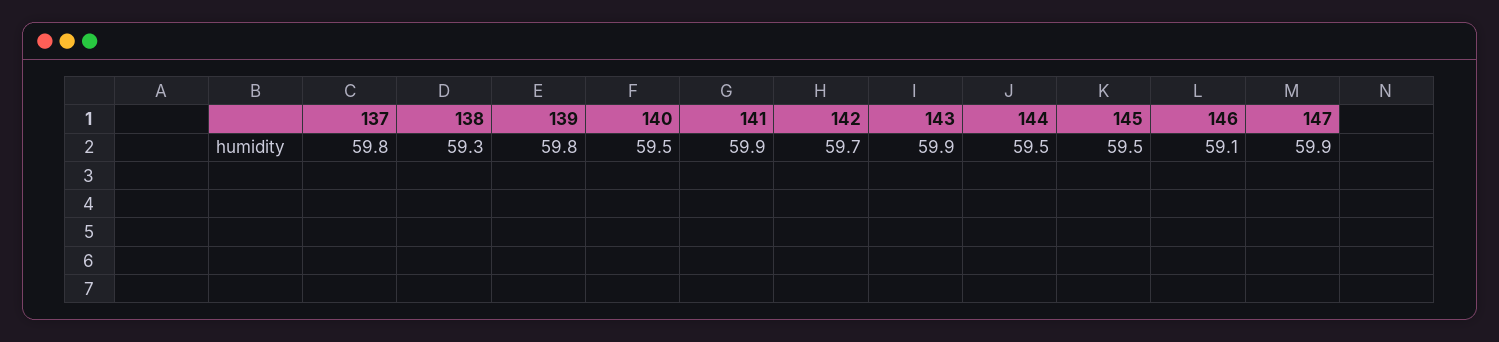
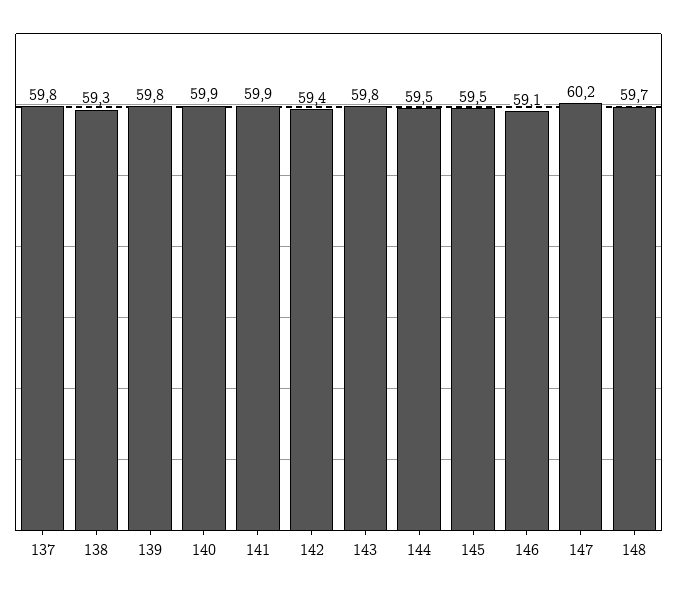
140: 59.5 -> 59.9
142: 59.7 -> 59.4
143: 59.9 -> 59.8
147: 59.9 -> 60.2
148: none -> 59.7

